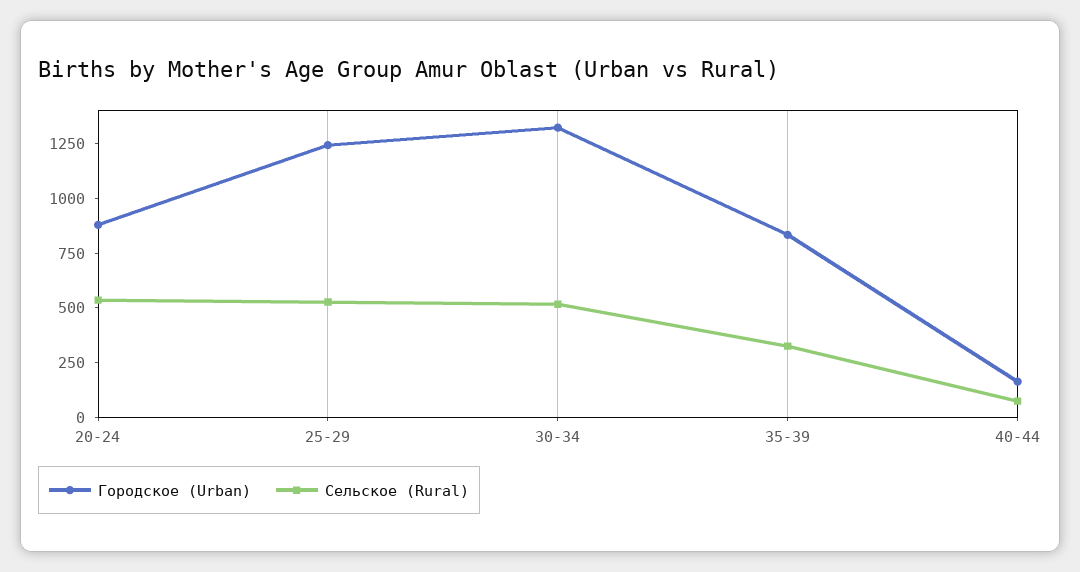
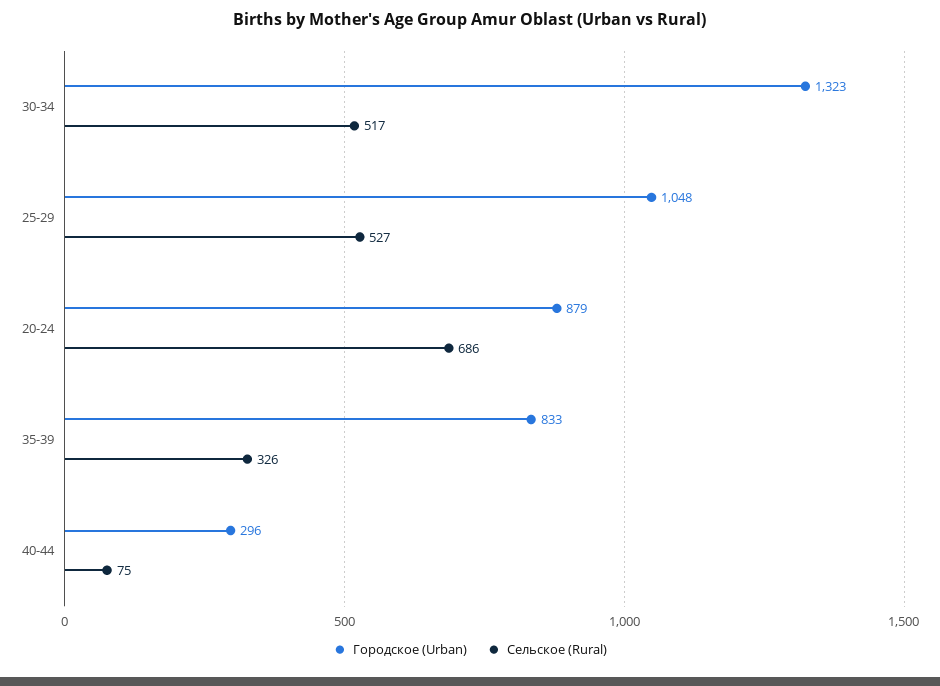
Сельское (Rural), 20-24: 550 -> 686
Городское (Urban), 25-29: 1250 -> 1048
Городское (Urban), 40-44: 150 -> 296

